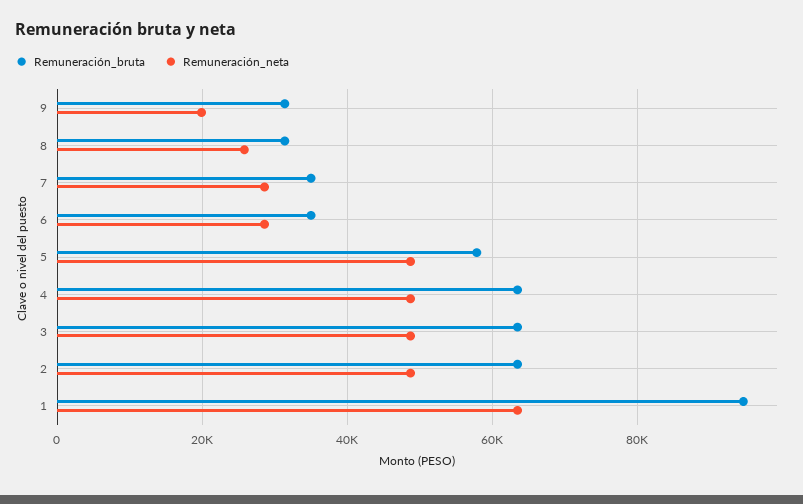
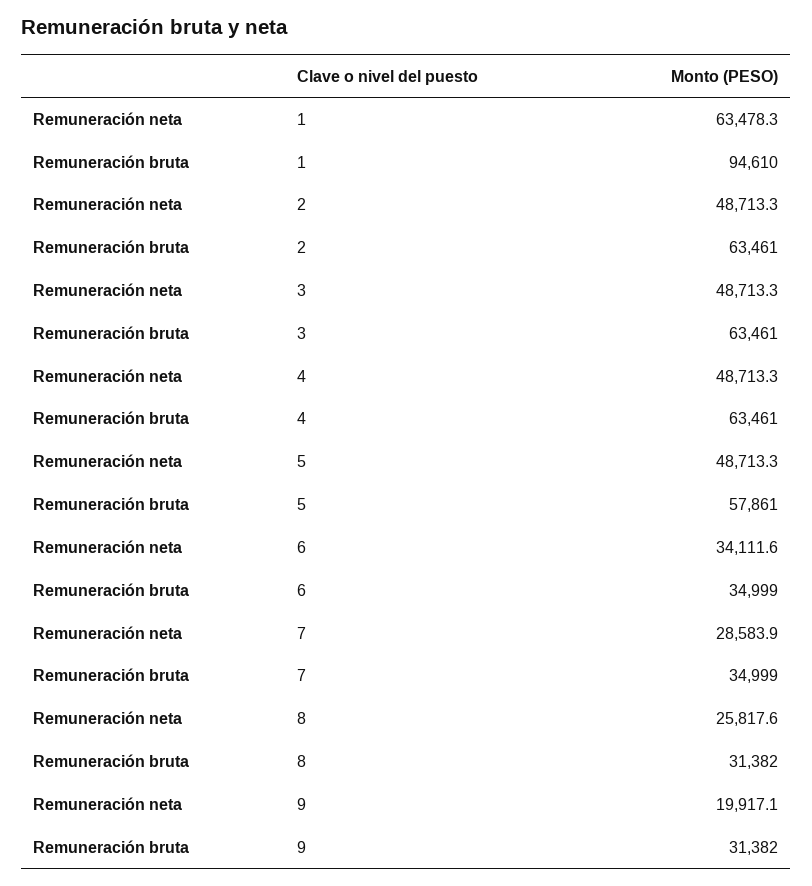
Remuneración_neta, 6: 28000 -> 34111.6

